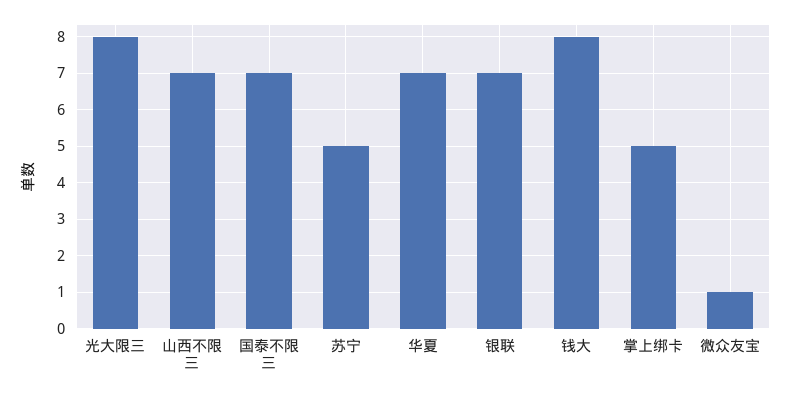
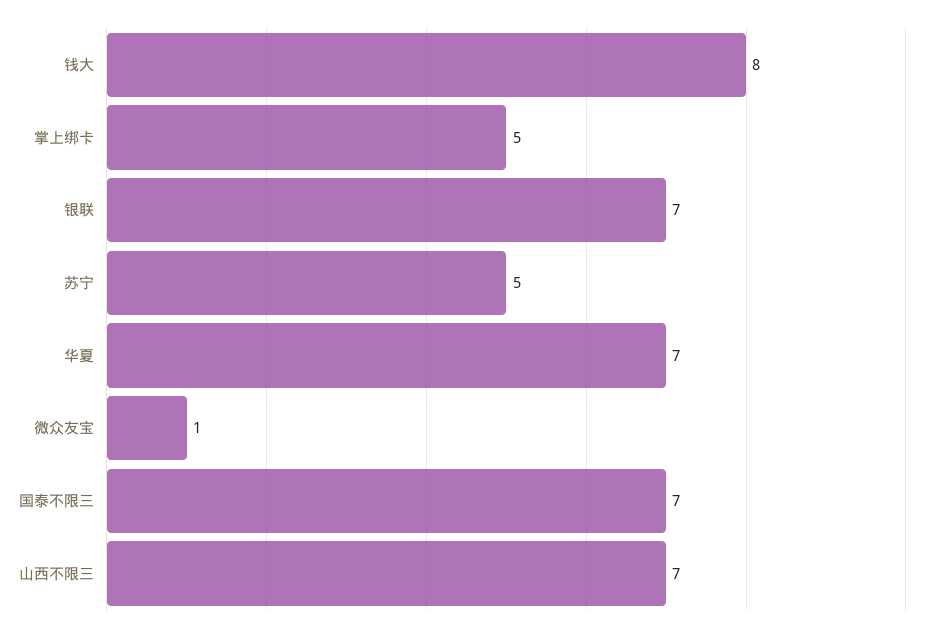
光大限三: 8 -> none

